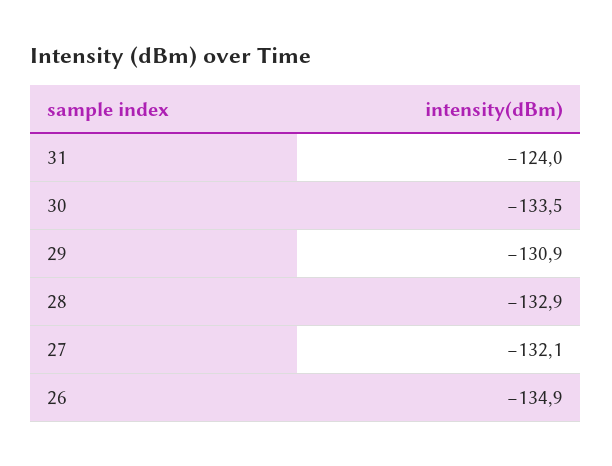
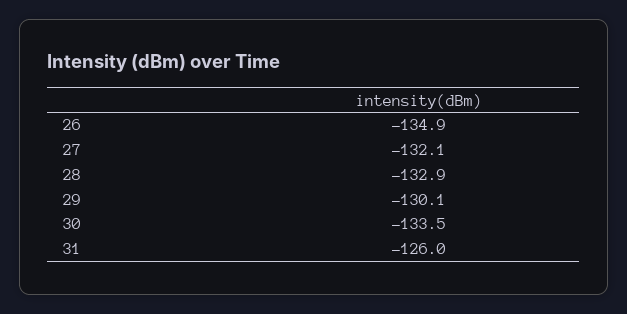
31: -124 -> -126
29: -130.9 -> -130.1

